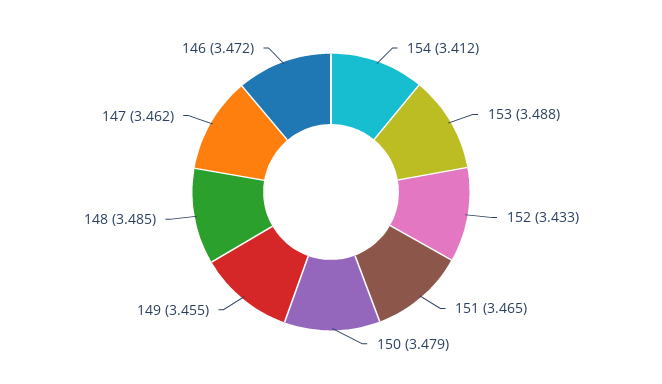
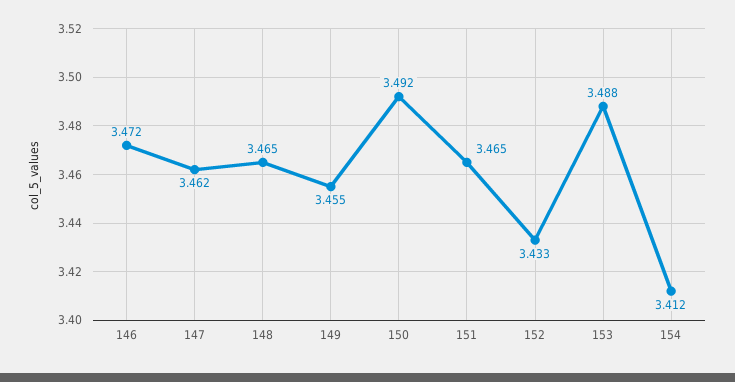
150: 3.479 -> 3.492
148: 3.485 -> 3.465

